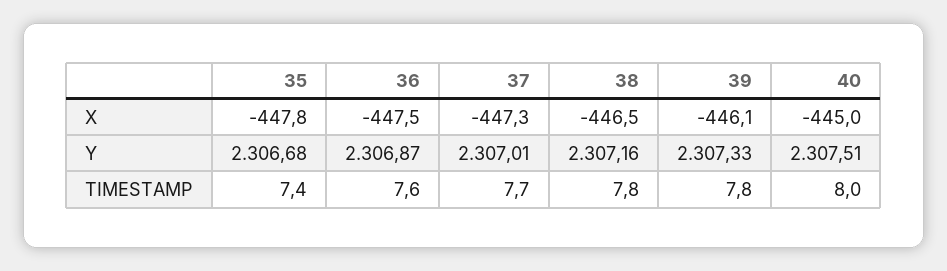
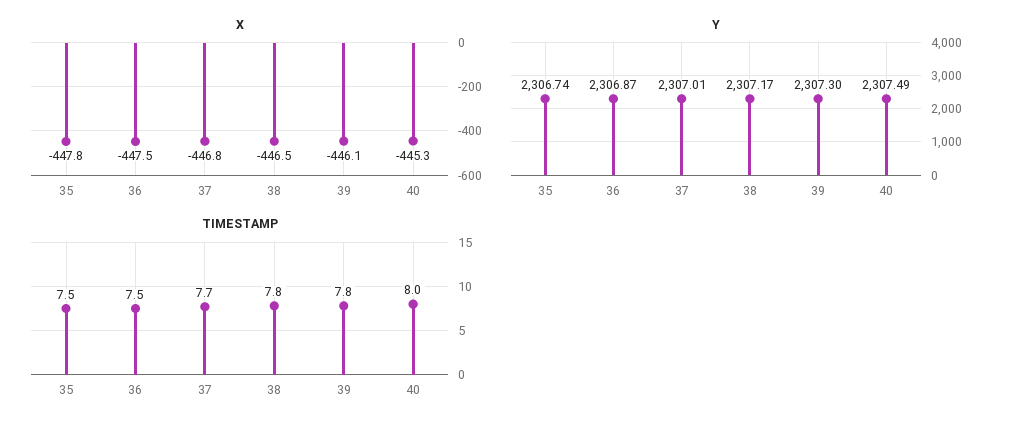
X, 37: -447.3 -> -446.8
X, 40: -445 -> -445.3
Y, 35: 2306.68 -> 2306.74
Y, 38: 2307.16 -> 2307.17
Y, 39: 2307.33 -> 2307.3
Y, 40: 2307.51 -> 2307.49
TIMESTAMP, 35: 7.4 -> 7.5
TIMESTAMP, 36: 7.6 -> 7.5

